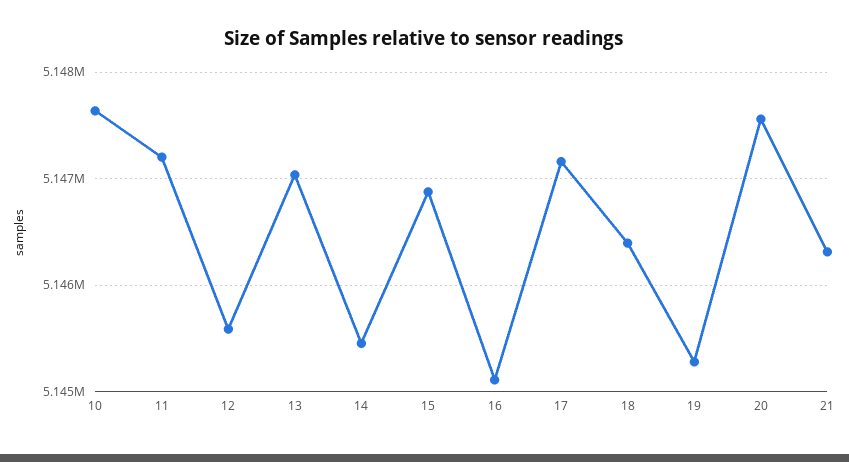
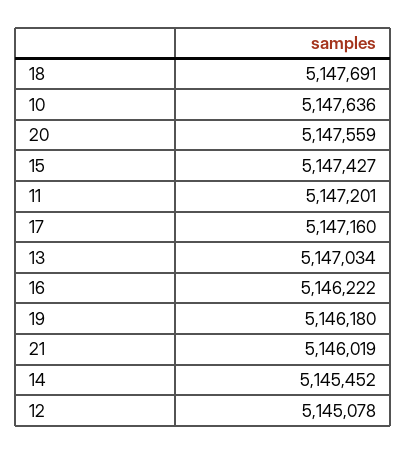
12: 5145600 -> 5145078
15: 5146900 -> 5147427
16: 5145100 -> 5146222
18: 5146400 -> 5147691
19: 5145300 -> 5146180
21: 5146300 -> 5146019

